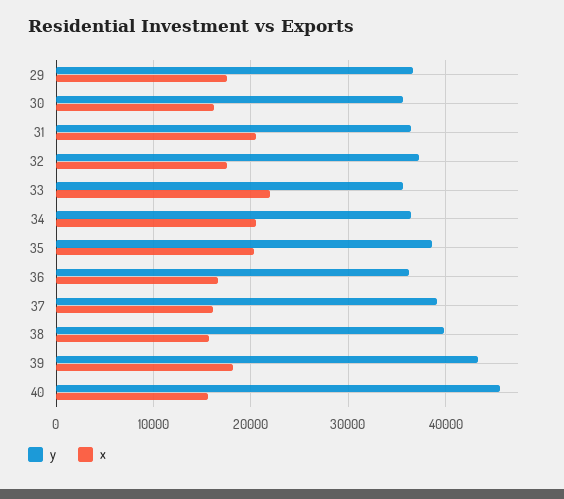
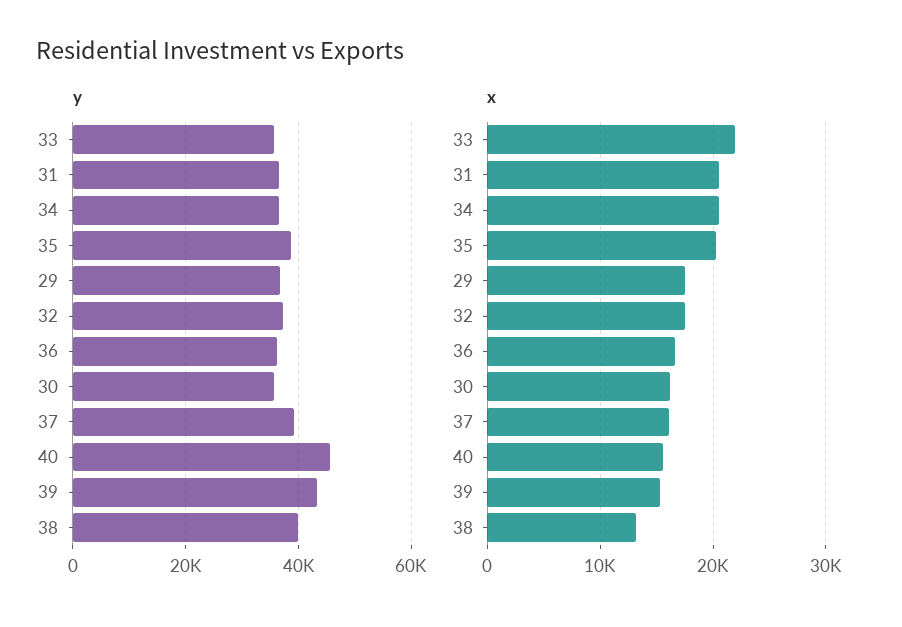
x, 38: 16000 -> 13000
x, 39: 18000 -> 15000

